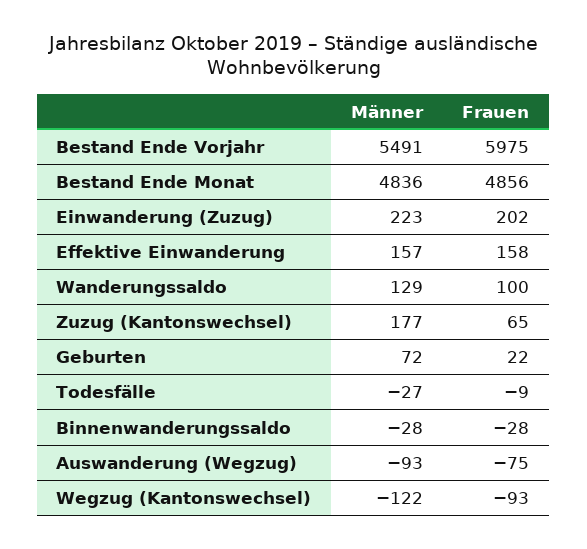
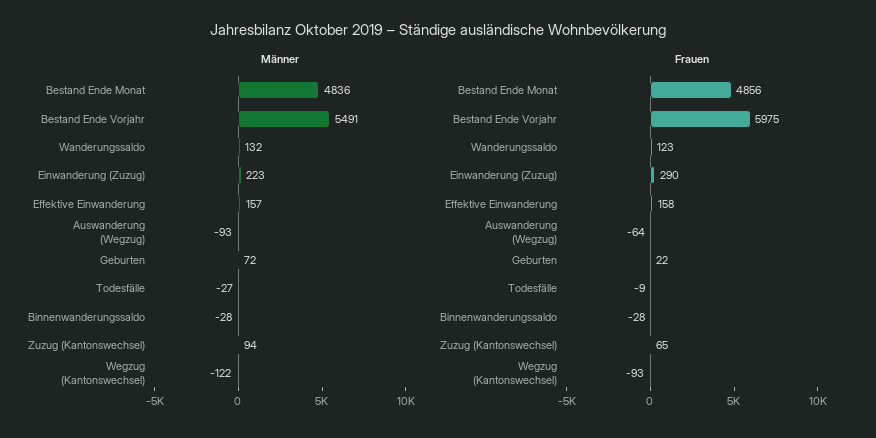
Frauen, Einwanderung (Zuzug): 202 -> 290
Männer, Wanderungssaldo: 129 -> 132
Frauen, Wanderungssaldo: 100 -> 123
Männer, Zuzug (Kantonswechsel): 177 -> 94
Frauen, Auswanderung (Wegzug): -75 -> -64

